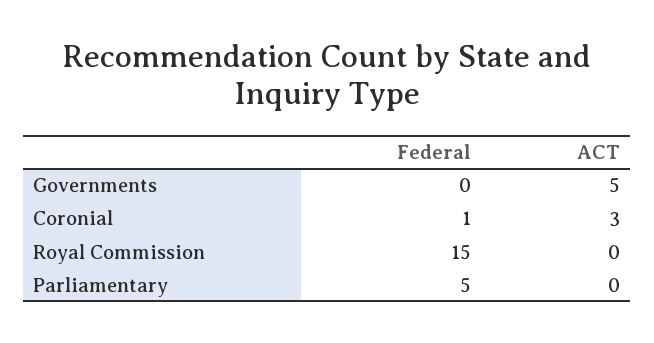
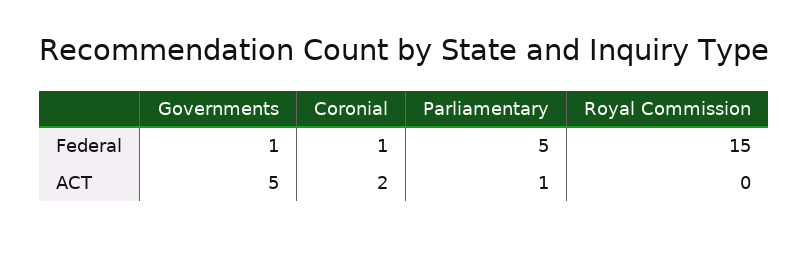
Federal, Governments: 0 -> 1
ACT, Coronial: 3 -> 2
ACT, Parliamentary: 0 -> 1

